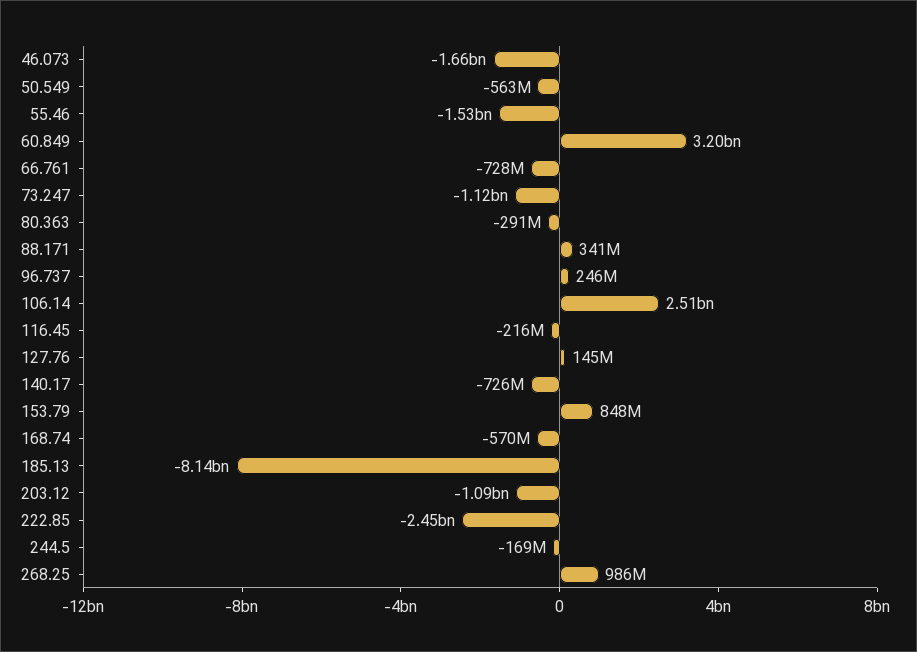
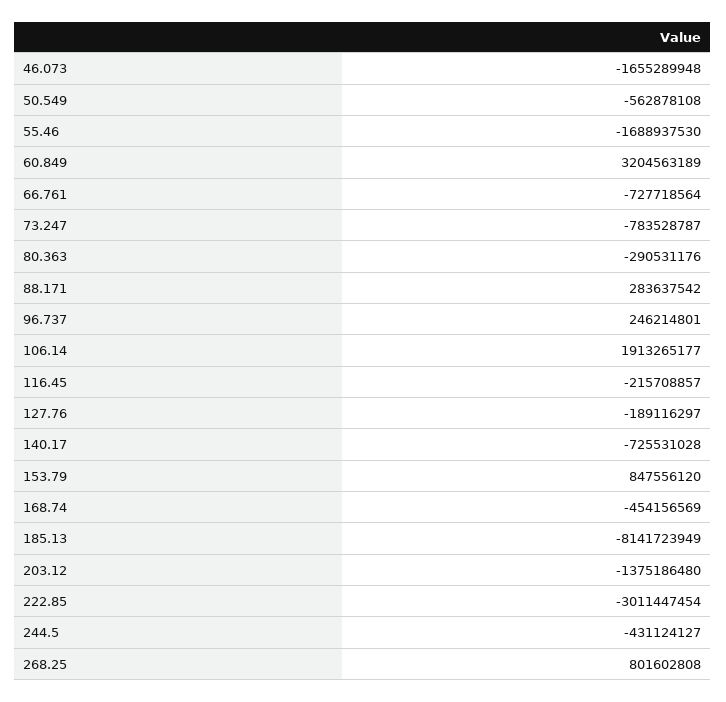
55.46: -1530000000 -> -1688937530
73.247: -1120000000 -> -783528787
88.171: 341000000 -> 283637542
106.14: 2510000000 -> 1913265177
127.76: 145000000 -> -189116297
168.74: -570000000 -> -454156569
203.12: -1090000000 -> -1375186480
222.85: -2450000000 -> -3011447454
244.5: -169000000 -> -431124127
268.25: 986000000 -> 801602808

